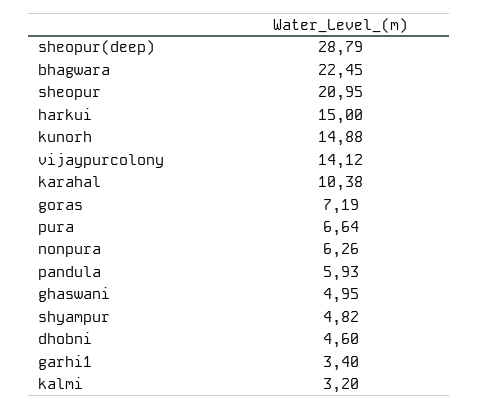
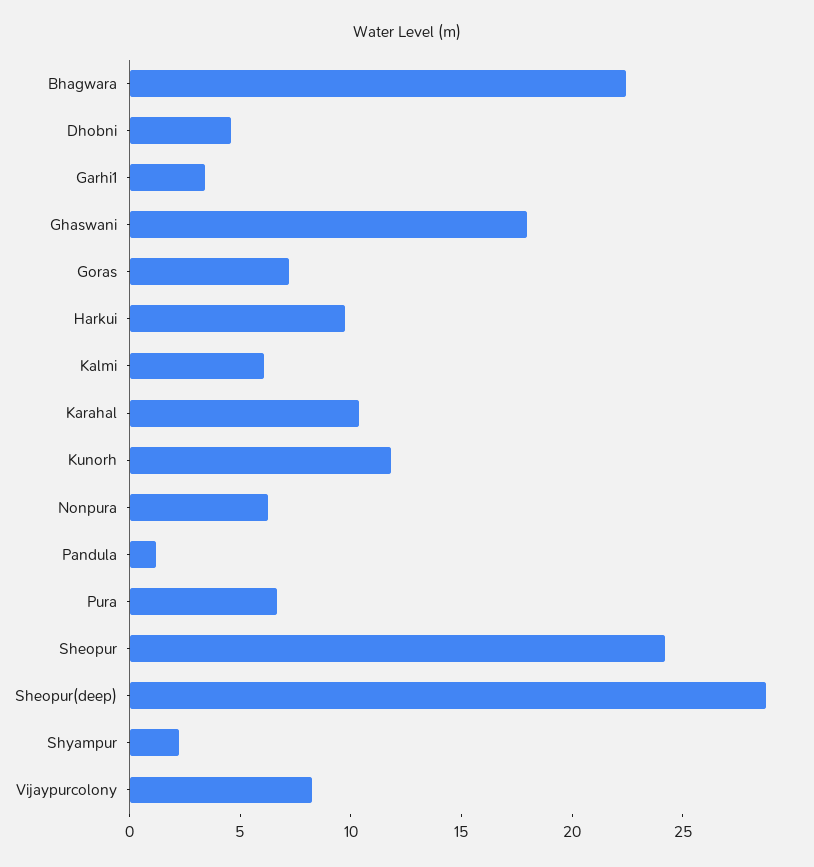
sheopur: 20.95 -> 24
harkui: 15 -> 10
kunorh: 14.88 -> 12
vijaypurcolony: 14.12 -> 8
pandula: 5.93 -> 1
ghaswani: 4.95 -> 18
shyampur: 4.82 -> 2
kalmi: 3.2 -> 6

